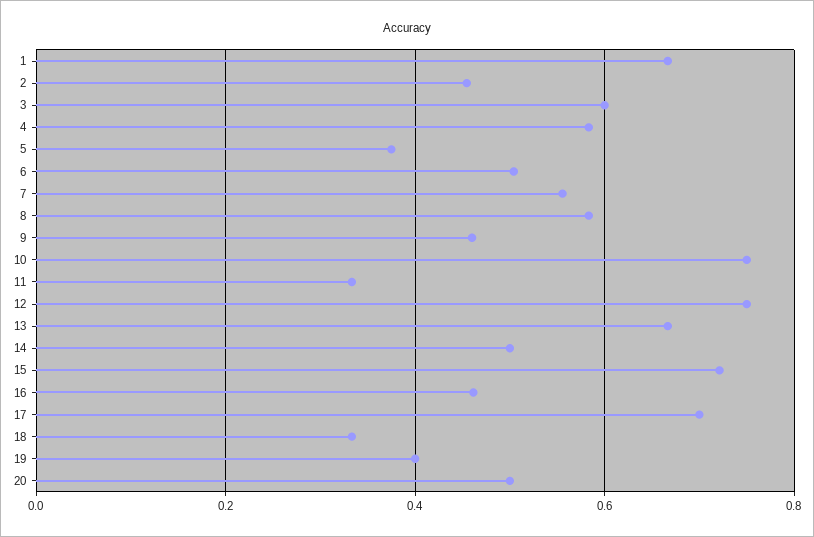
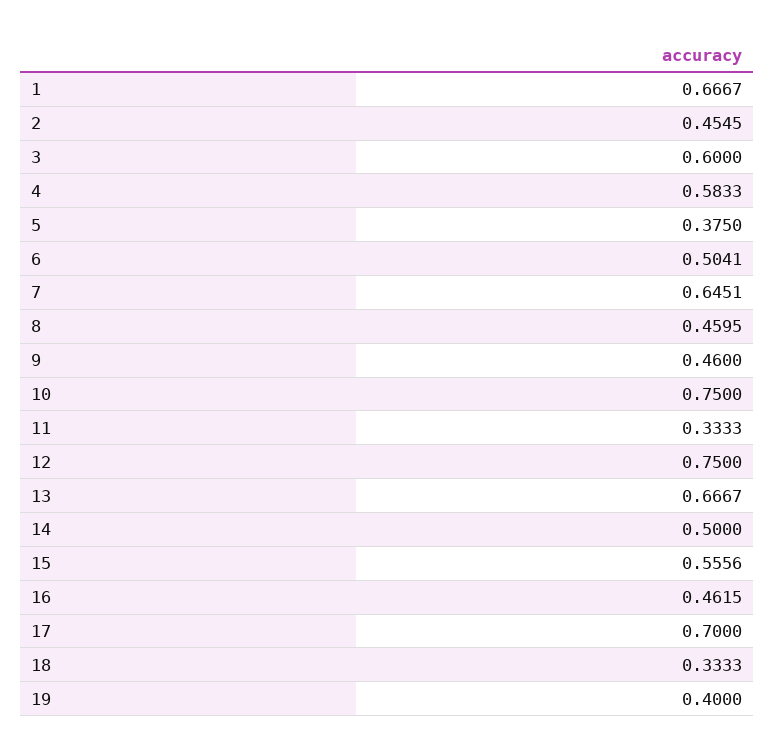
7: 0.56 -> 0.6451
8: 0.58 -> 0.4595
15: 0.72 -> 0.5556
20: 0.5 -> none

